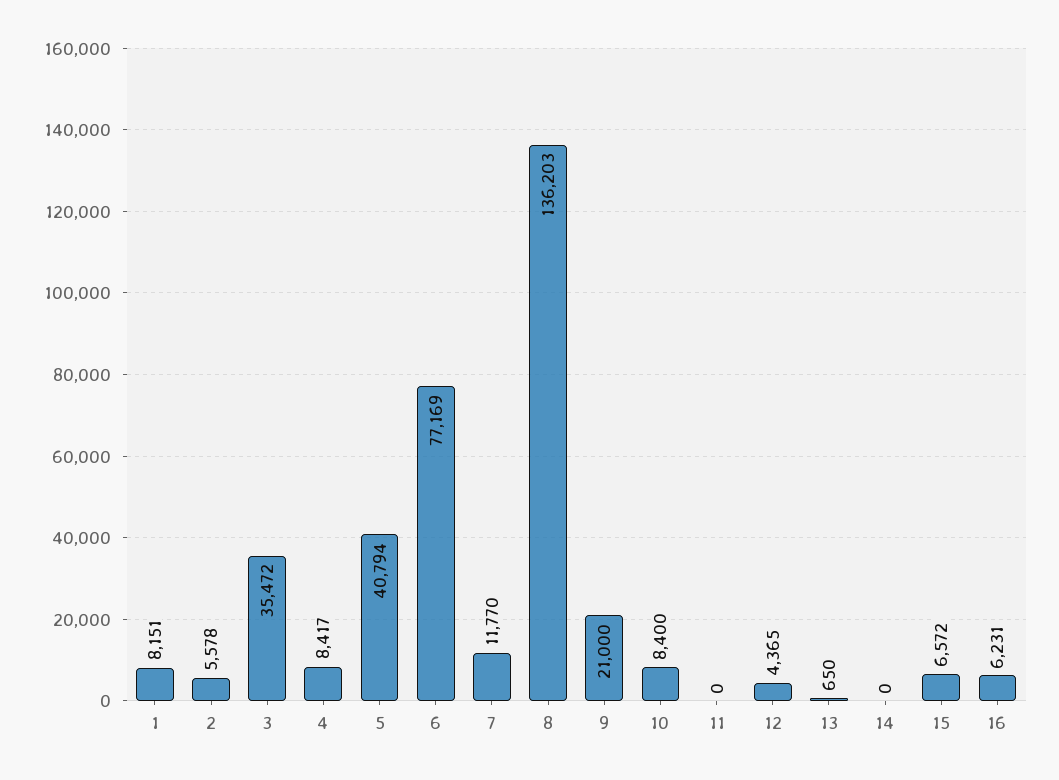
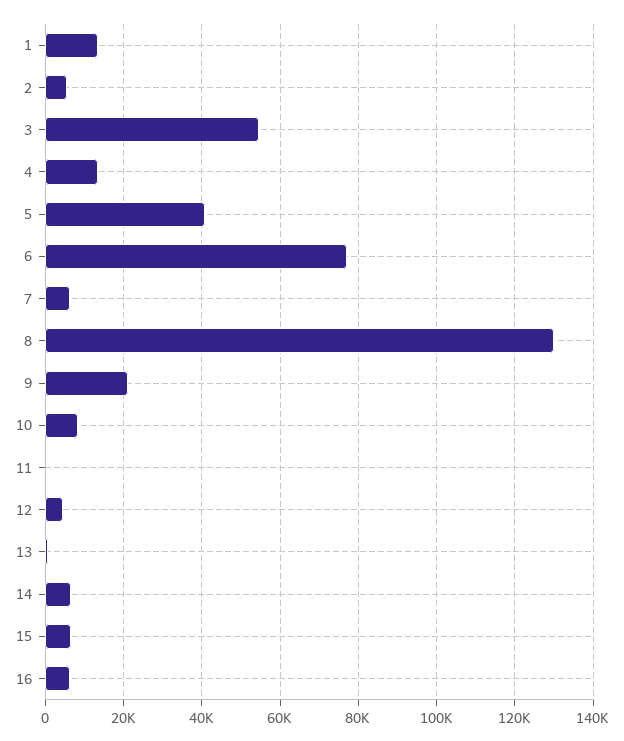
1: 8151 -> 14000
3: 35472 -> 54000
4: 8417 -> 14000
7: 11770 -> 6000
8: 136203 -> 130000
14: 0 -> 6000

